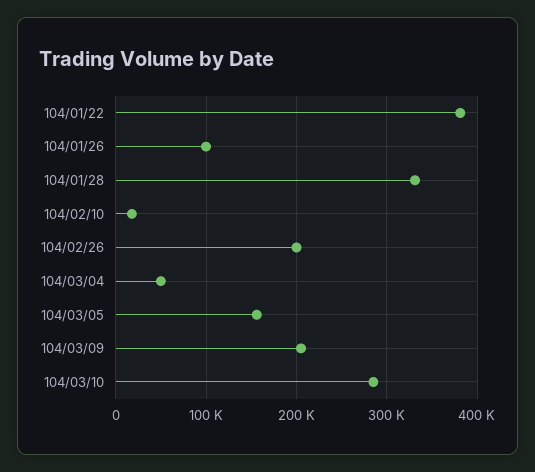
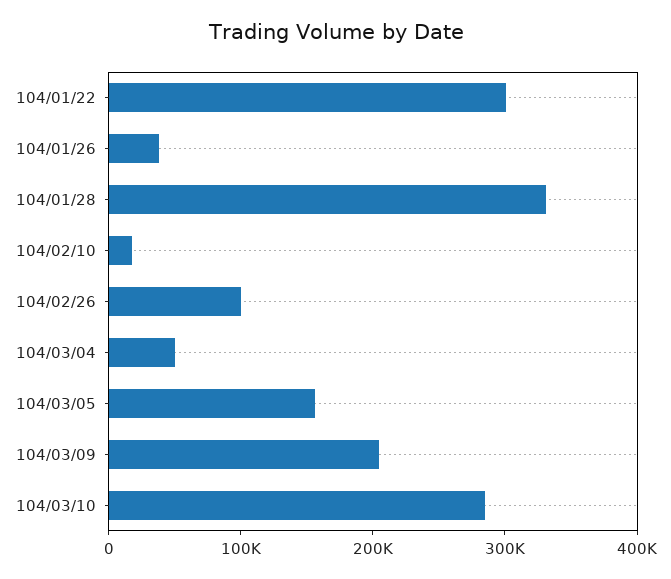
104/01/22: 380000 -> 300000
104/01/26: 100000 -> 40000
104/02/26: 200000 -> 100000

